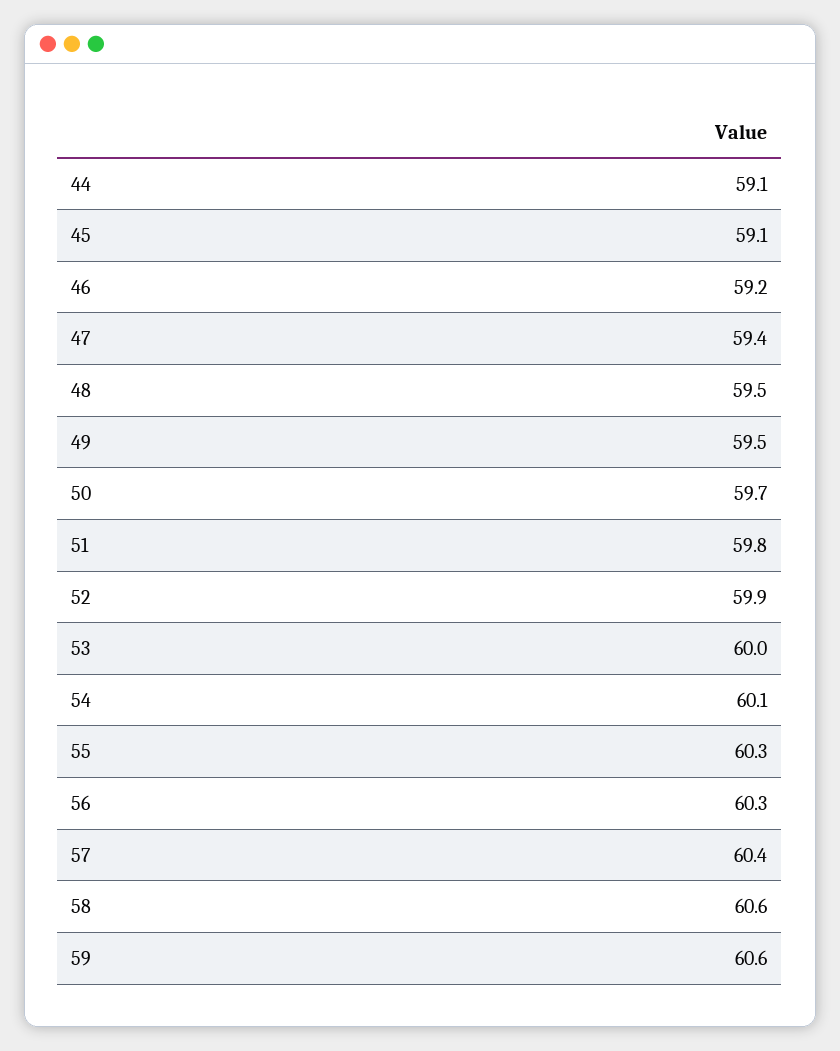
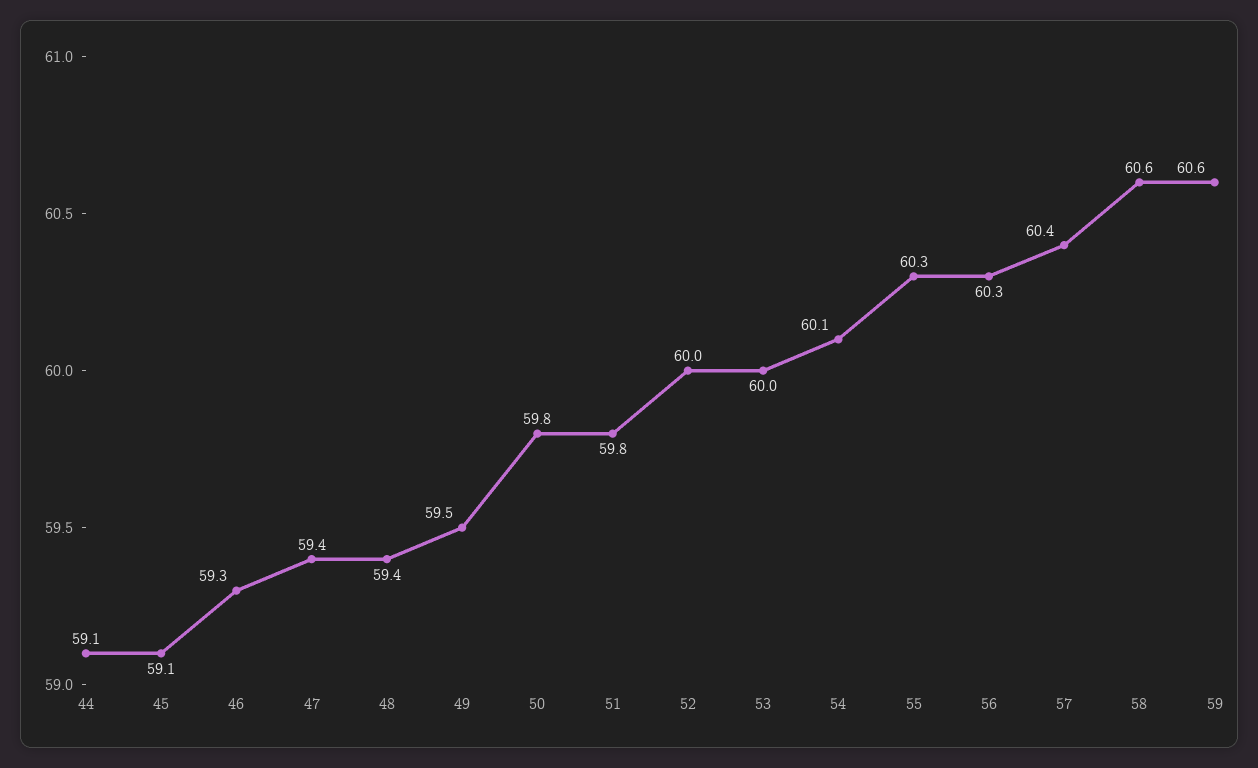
46: 59.2 -> 59.3
48: 59.5 -> 59.4
50: 59.7 -> 59.8
52: 59.9 -> 60

